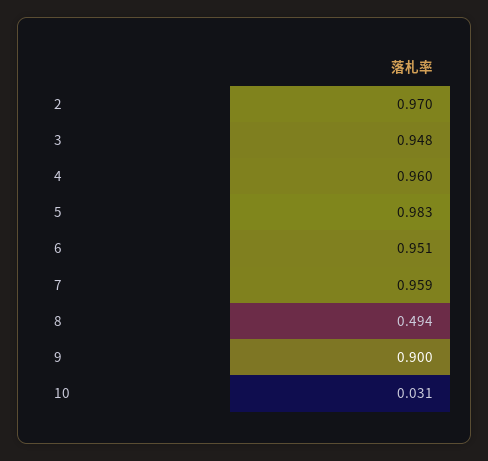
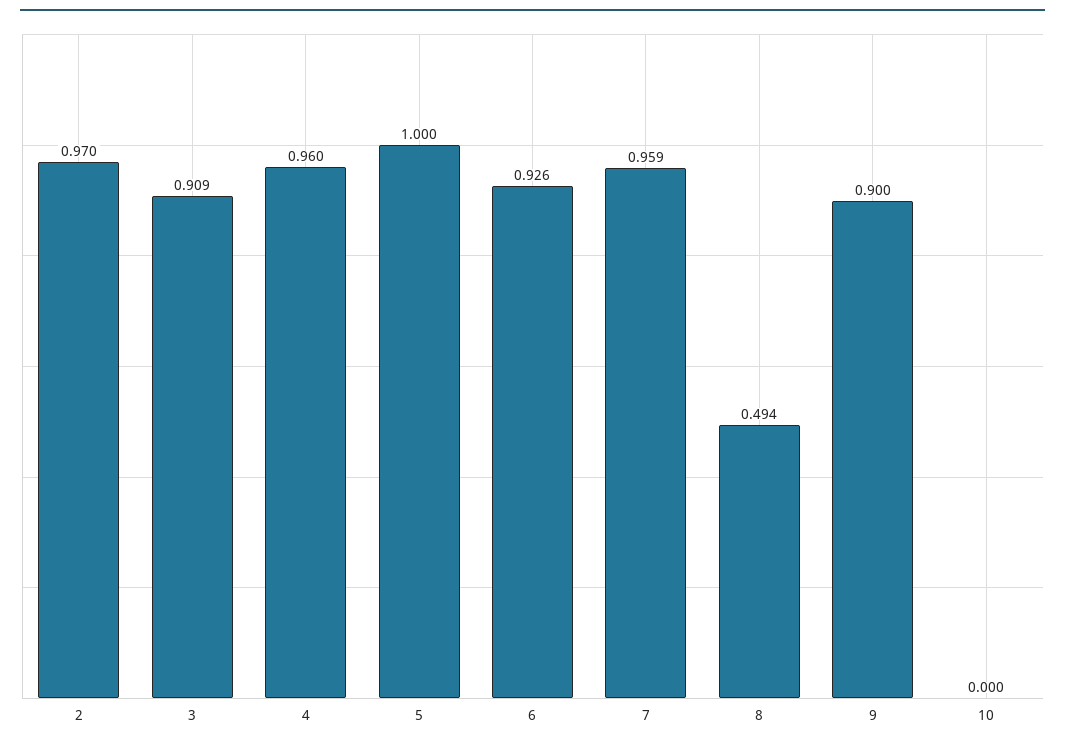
3: 0.948 -> 0.909
5: 0.983 -> 1
6: 0.951 -> 0.926
10: 0.031 -> 0

